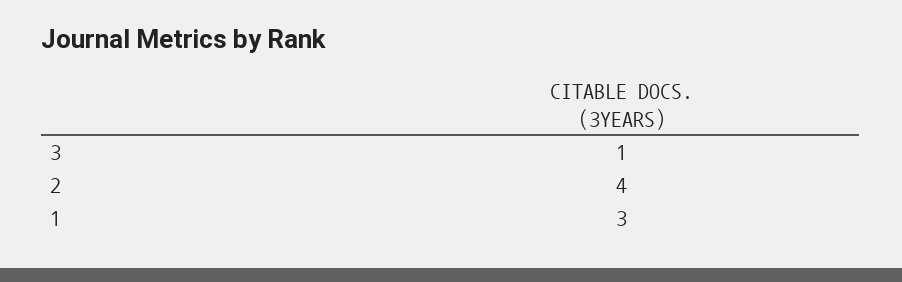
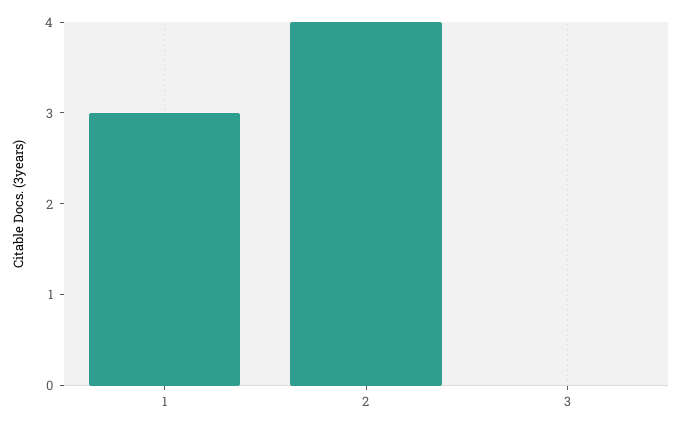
3: 1 -> 0

